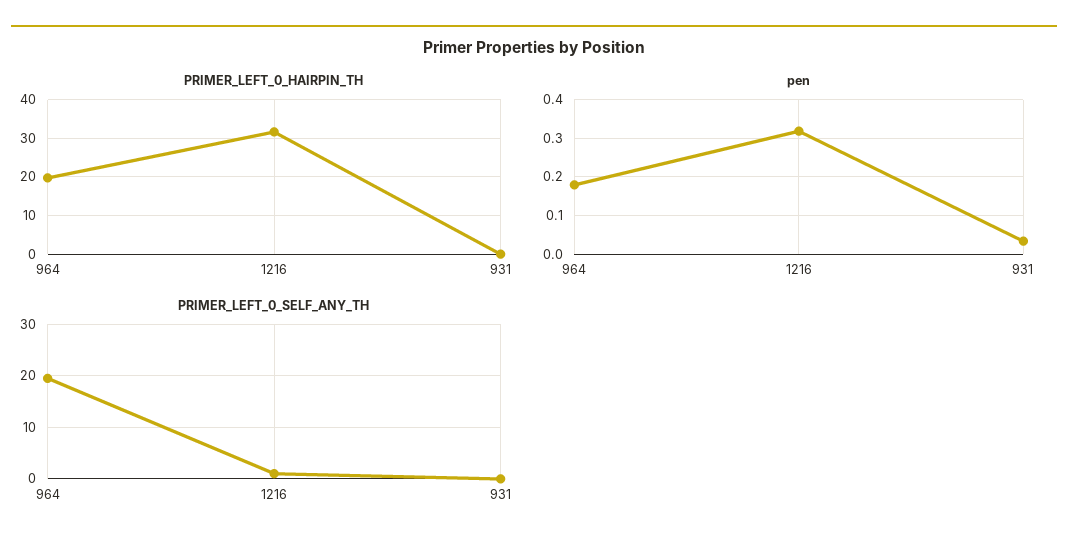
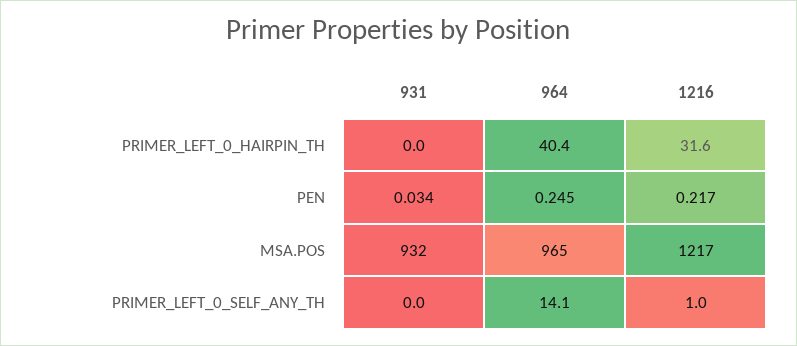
PRIMER_LEFT_0_HAIRPIN_TH, 964: 20 -> 40.4
pen, 964: 0.18 -> 0.245
pen, 1216: 0.32 -> 0.217
PRIMER_LEFT_0_SELF_ANY_TH, 964: 20 -> 14.1
MSA.POS, 931: none -> 932
MSA.POS, 964: none -> 965
MSA.POS, 1216: none -> 1217

